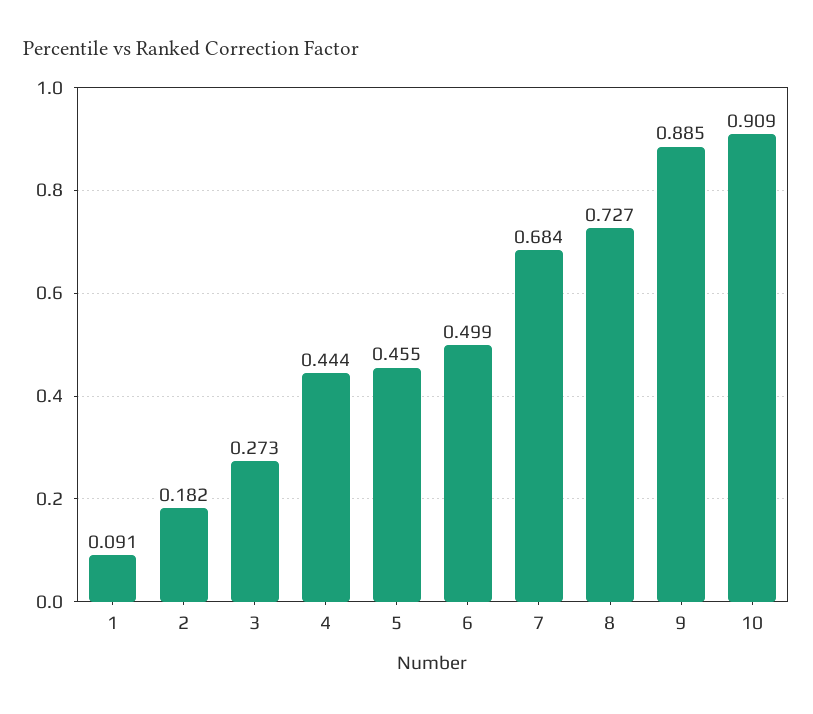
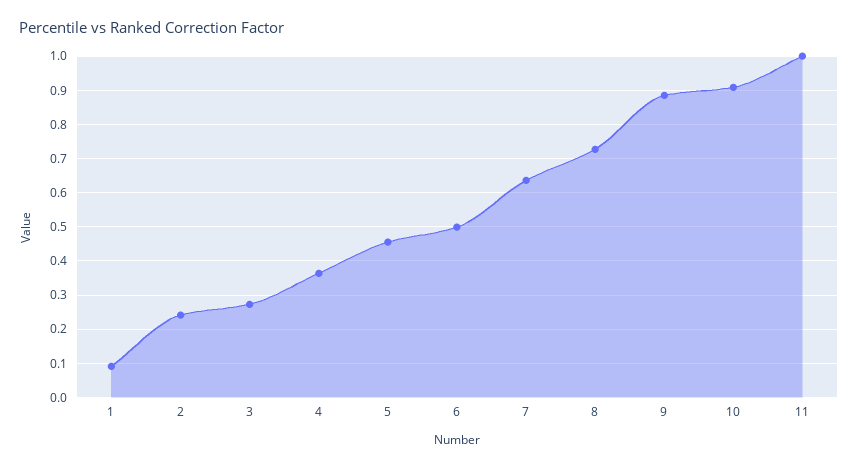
2: 0.182 -> 0.24
4: 0.444 -> 0.36
7: 0.684 -> 0.64
11: none -> 1

